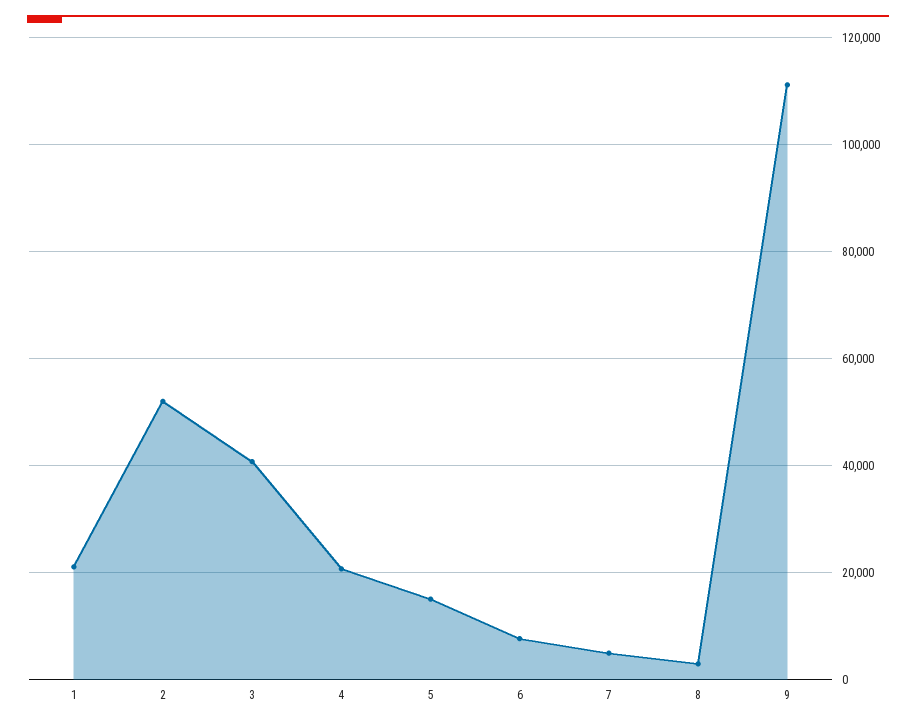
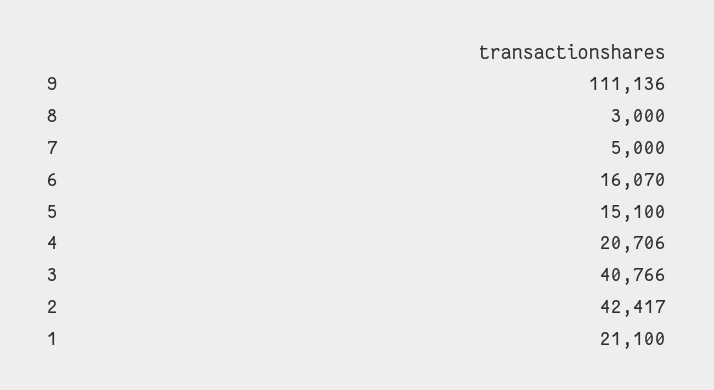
2: 52000 -> 42417
6: 8000 -> 16070

